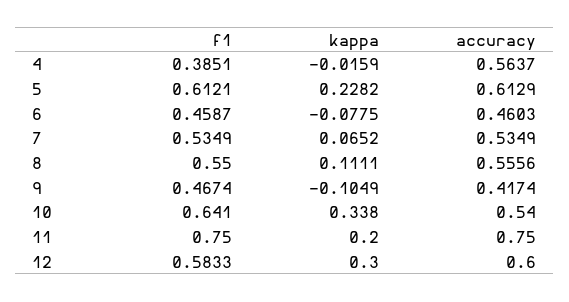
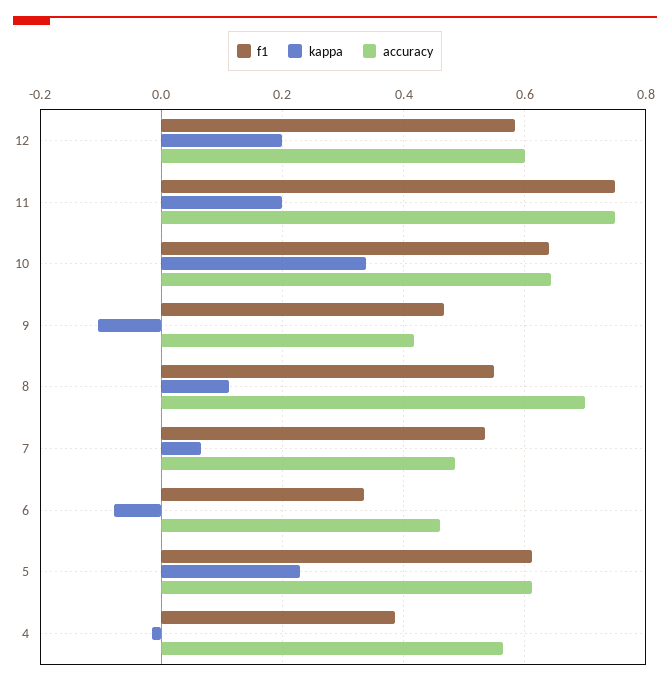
f1, 6: 0.4587 -> 0.34
accuracy, 7: 0.5349 -> 0.48
accuracy, 8: 0.5556 -> 0.7
accuracy, 10: 0.54 -> 0.64
kappa, 12: 0.3 -> 0.2

